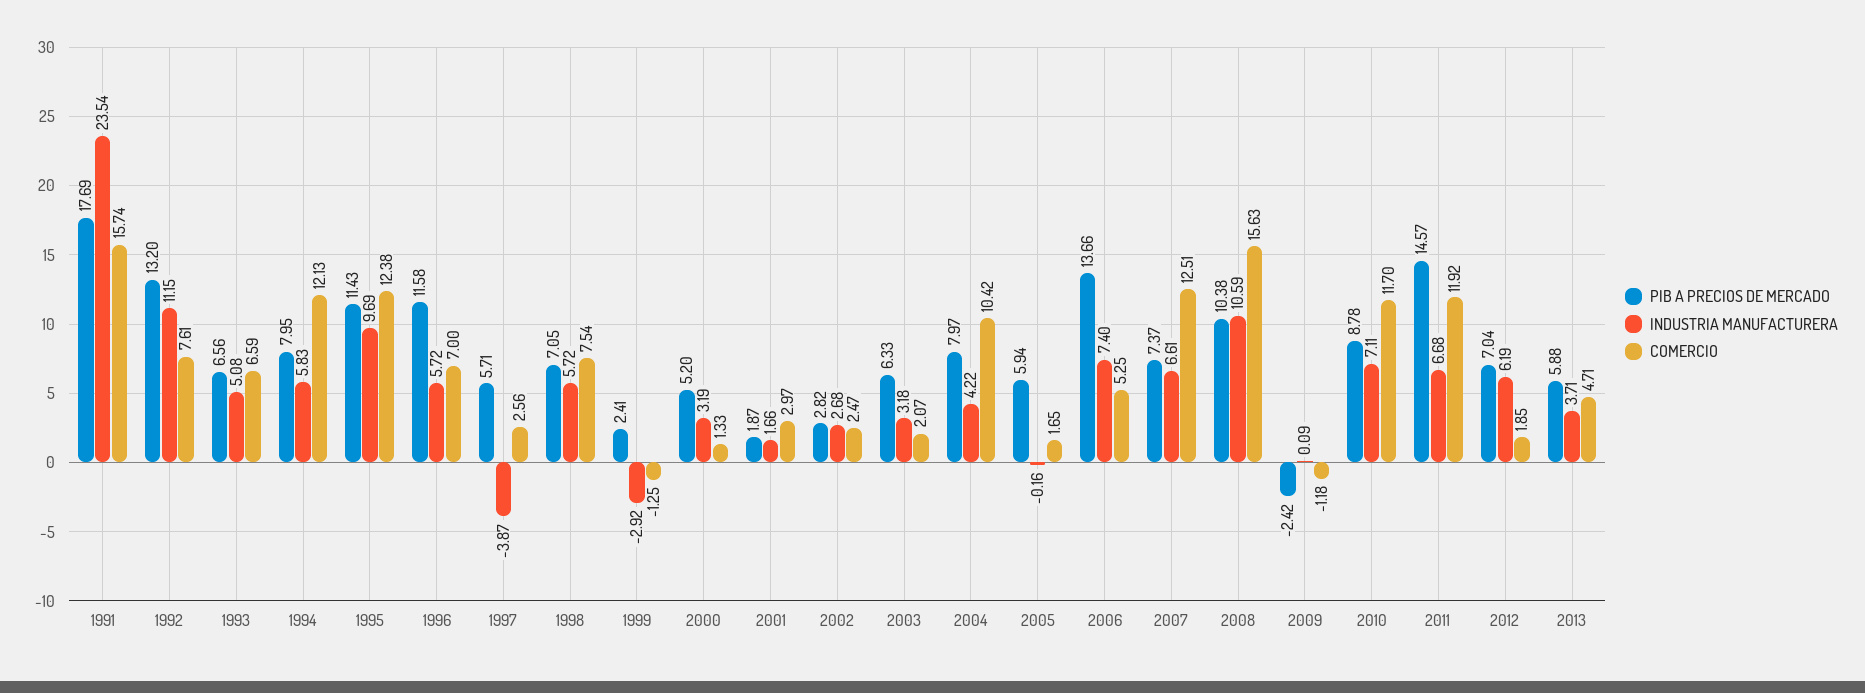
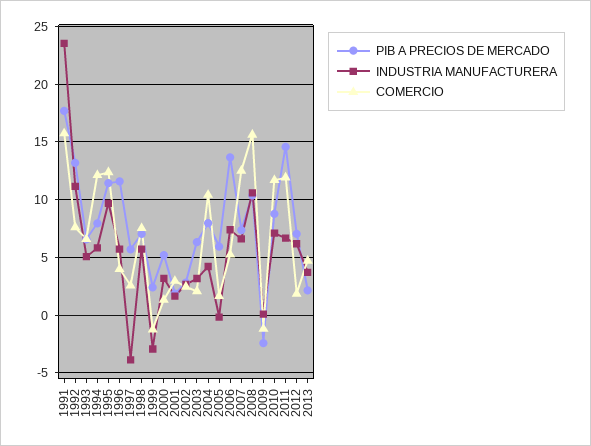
COMERCIO, 1996: 7 -> 4
PIB A PRECIOS DE MERCADO, 2013: 5.88 -> 2

